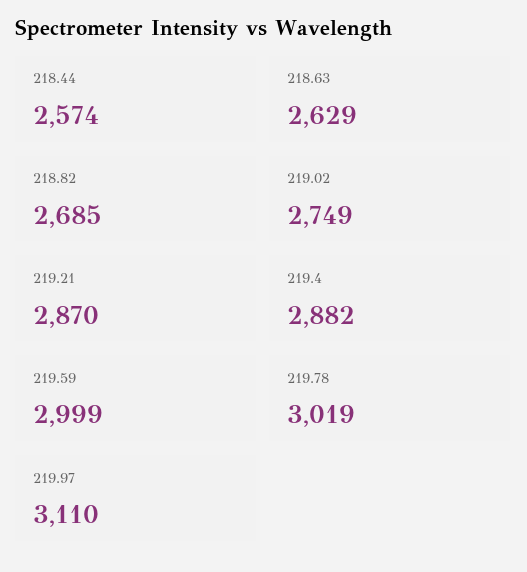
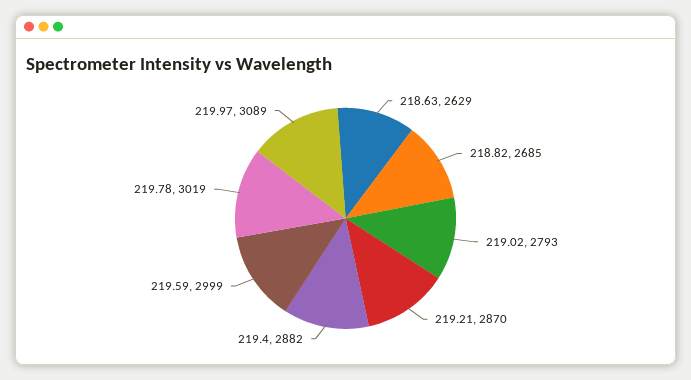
218.44: 2574 -> none
219.02: 2749 -> 2793
219.97: 3110 -> 3089

